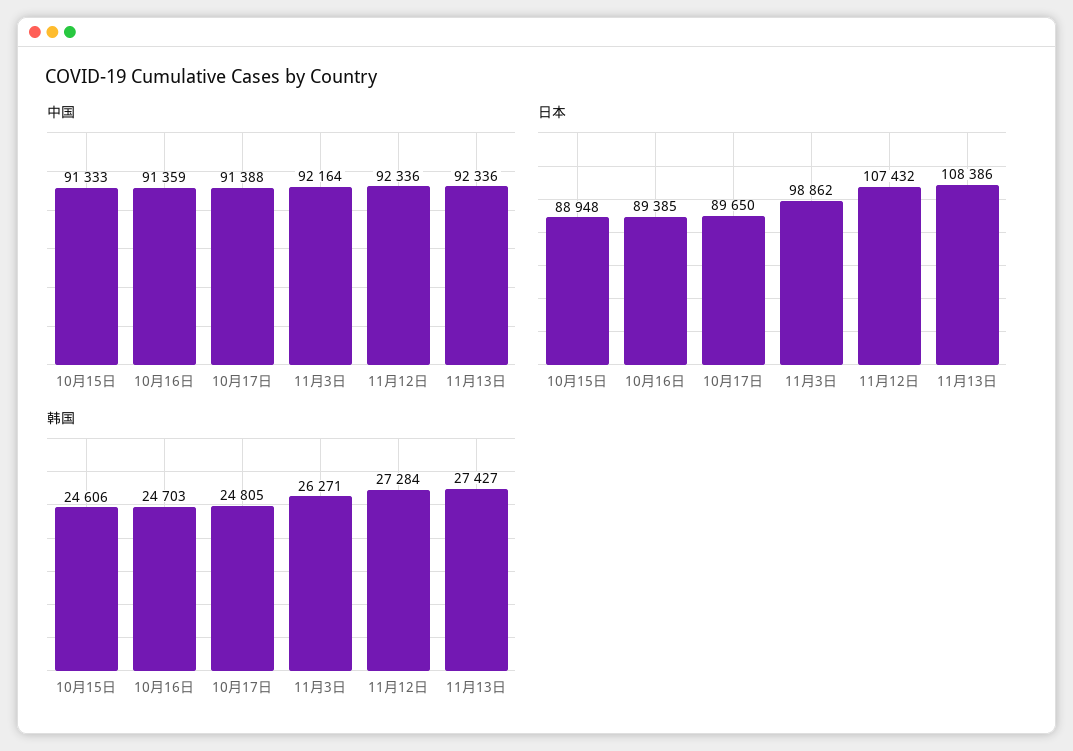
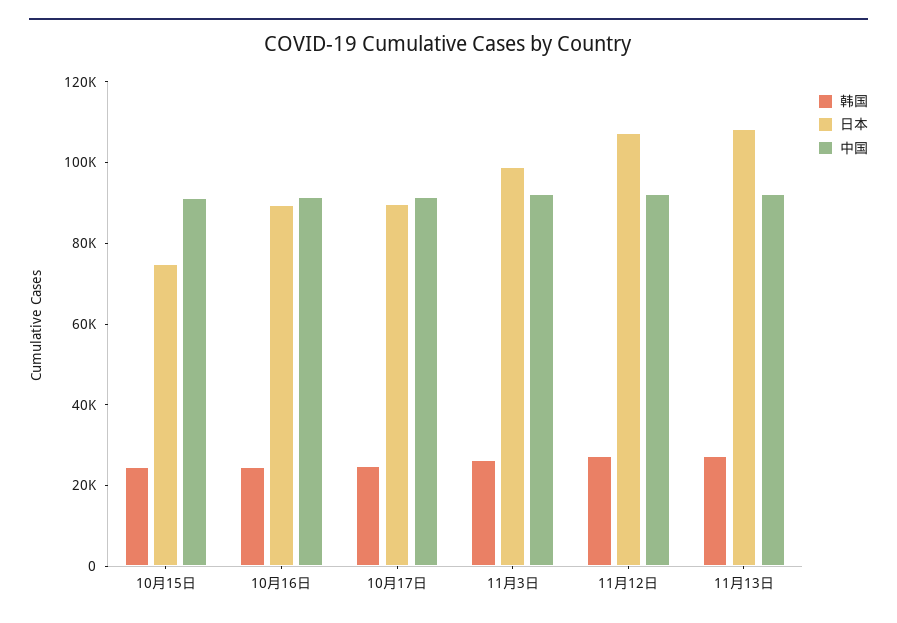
日本, 10月15日: 88948 -> 75000

